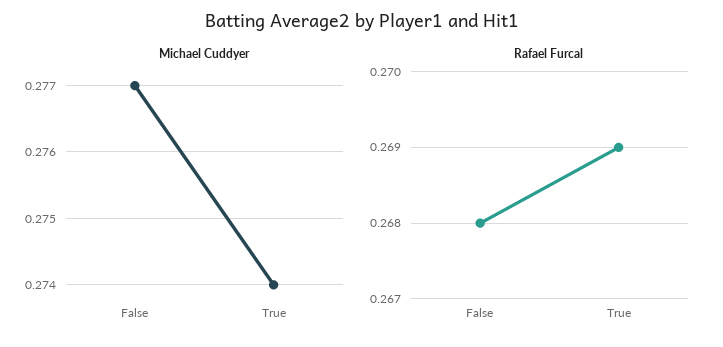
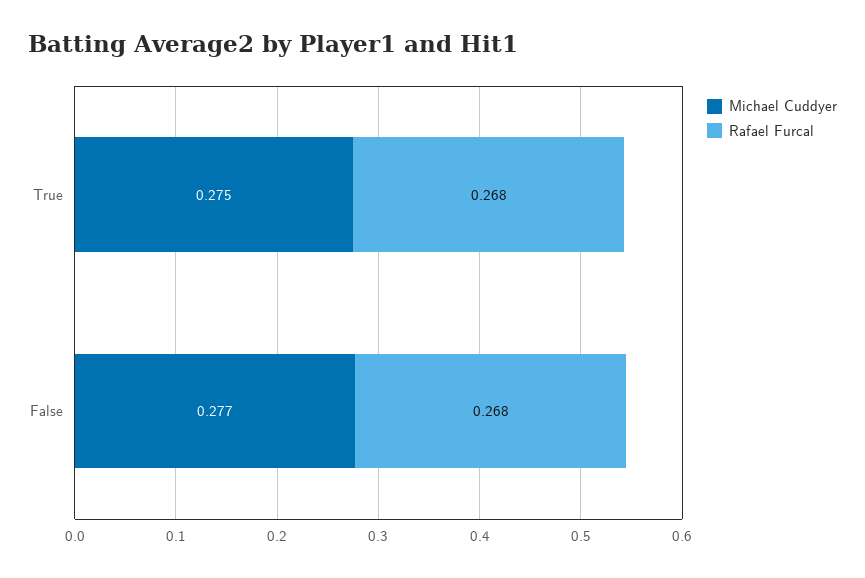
Michael Cuddyer, True: 0.274 -> 0.275
Rafael Furcal, True: 0.269 -> 0.268

